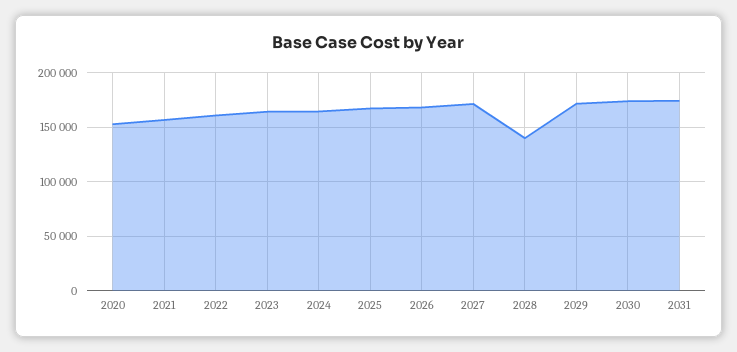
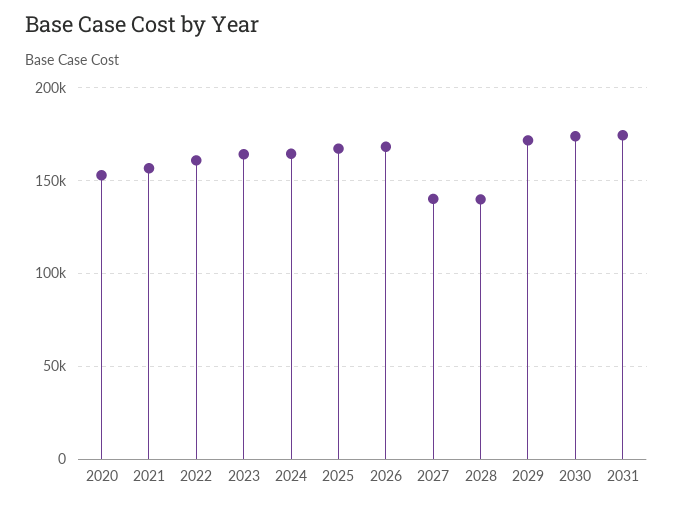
2027: 170000 -> 140000

